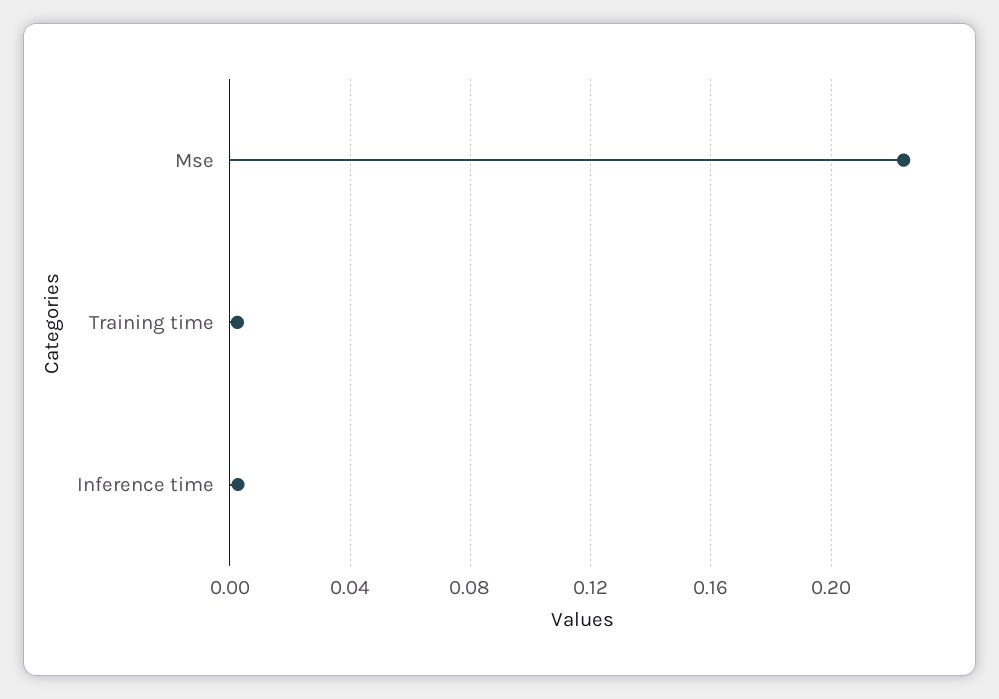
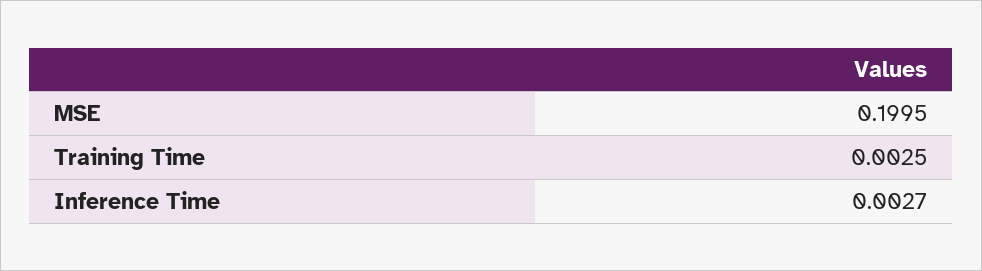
Mse: 0.225 -> 0.1995

